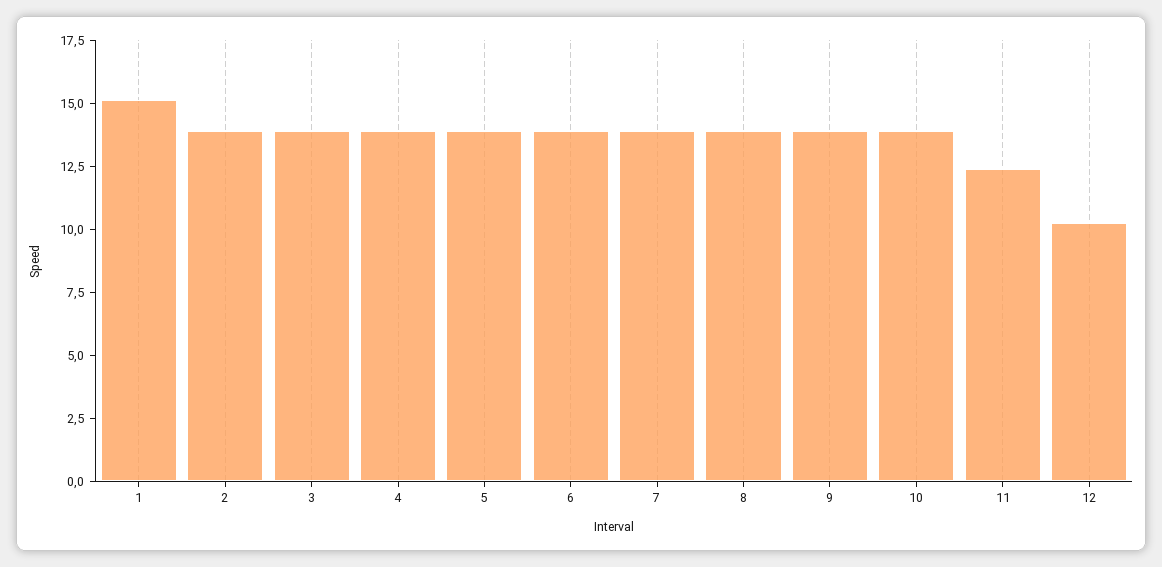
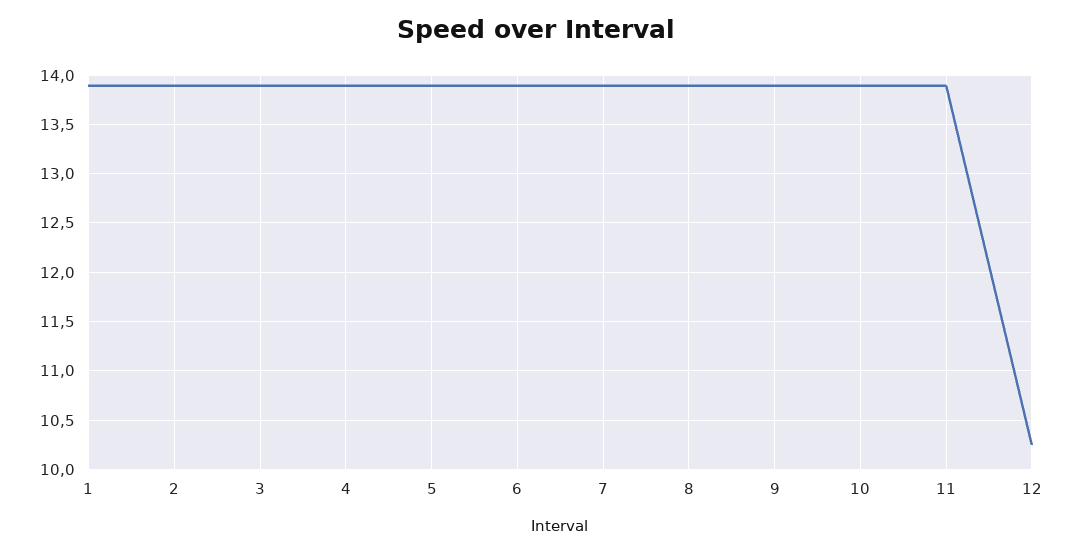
1: 15 -> 13.9
11: 12.5 -> 13.9

